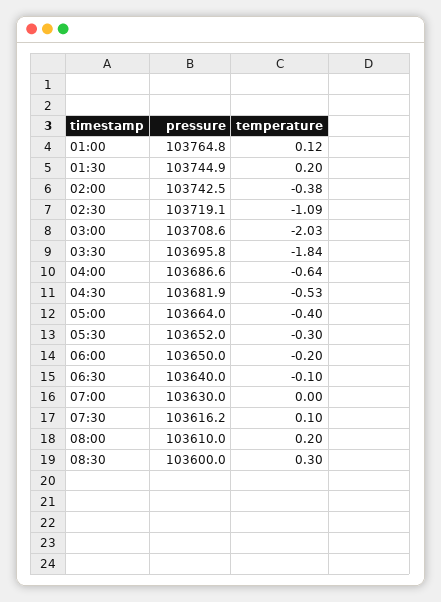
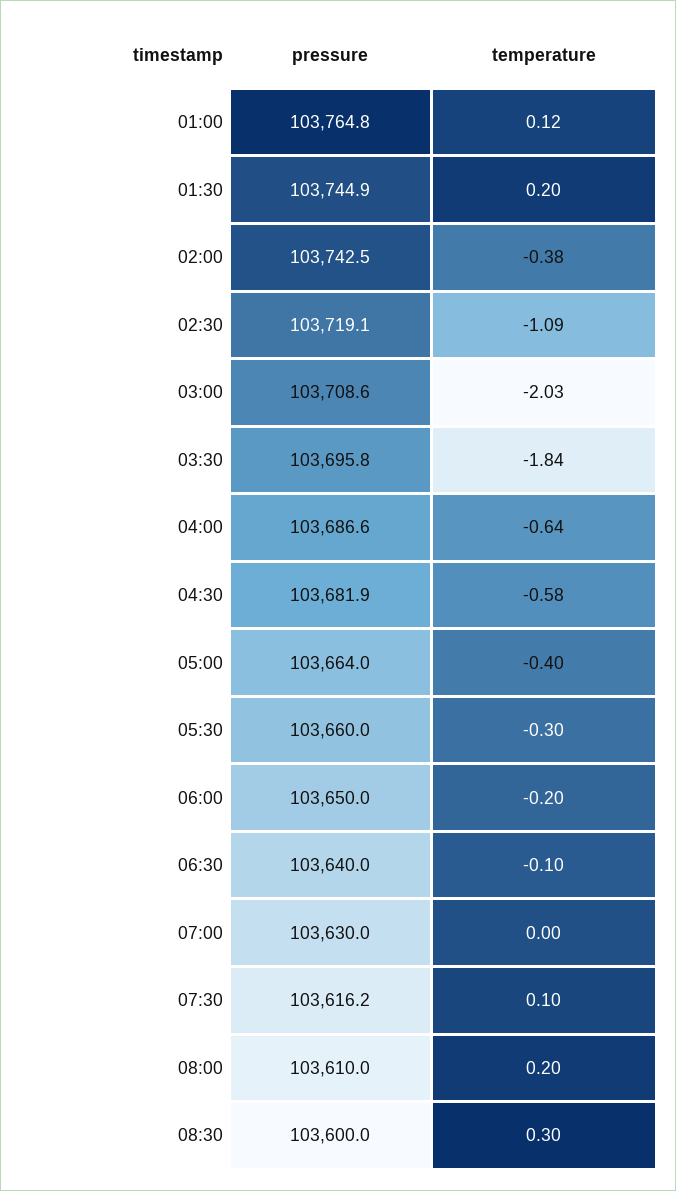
temperature, 04:30: -0.53 -> -0.58
pressure, 05:30: 103652 -> 103660

